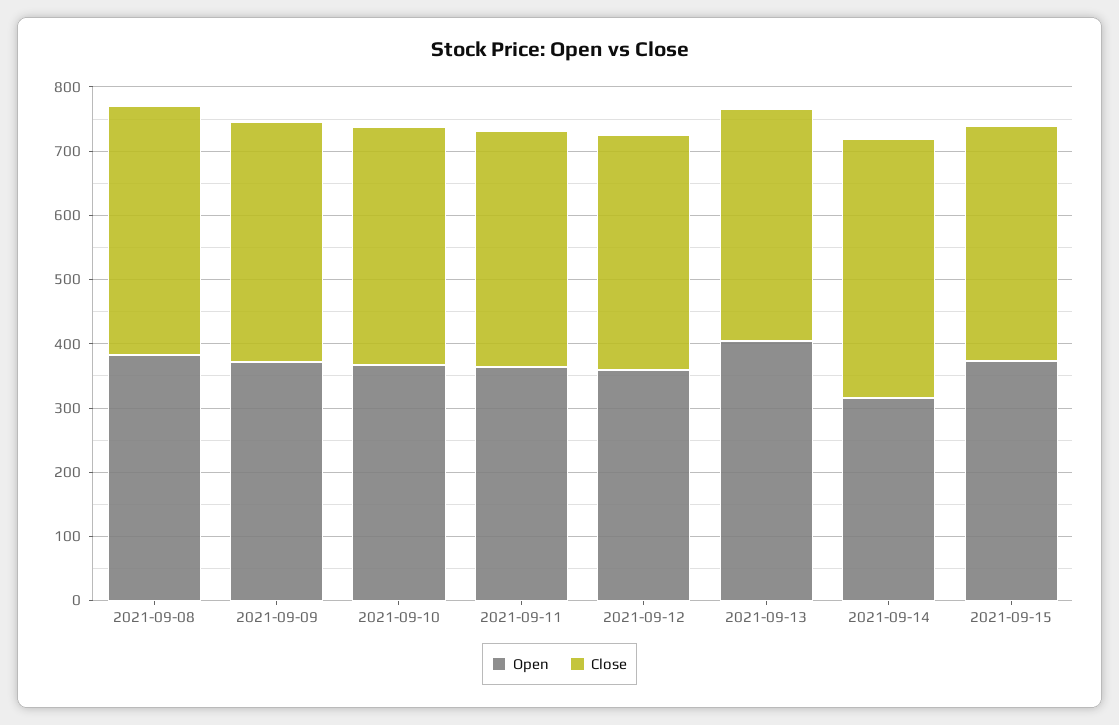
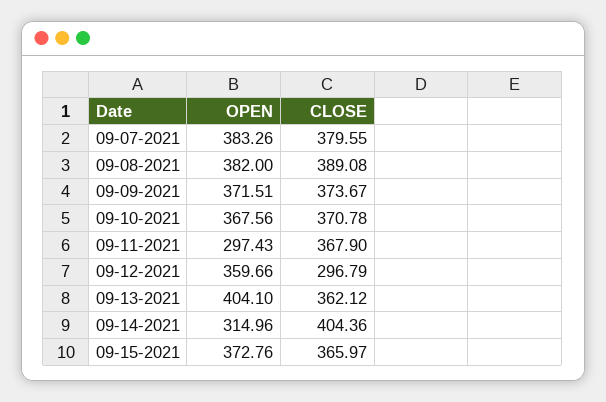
Open, 2021-09-11: 360 -> 297.43
Close, 2021-09-12: 360 -> 296.79
Open, 09-07-2021: none -> 383.26
Close, 09-07-2021: none -> 379.55

